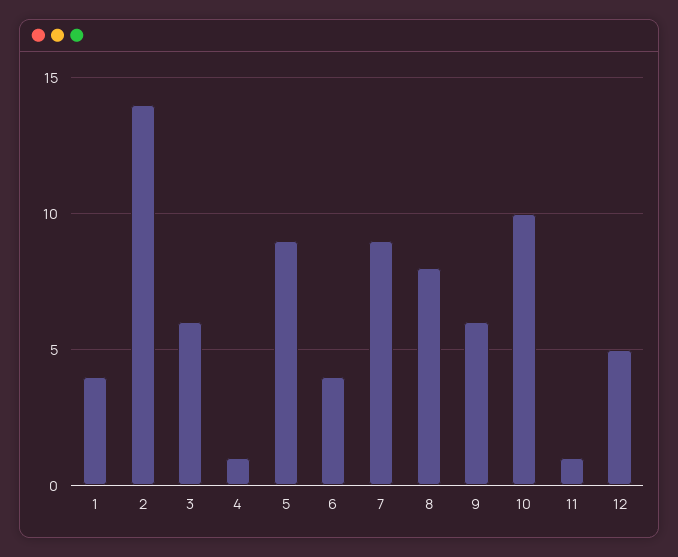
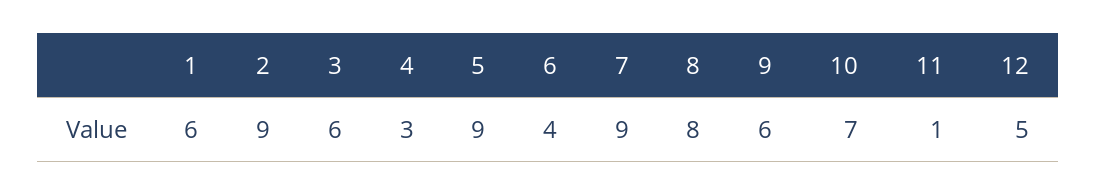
1: 4 -> 6
2: 14 -> 9
4: 1 -> 3
10: 10 -> 7

